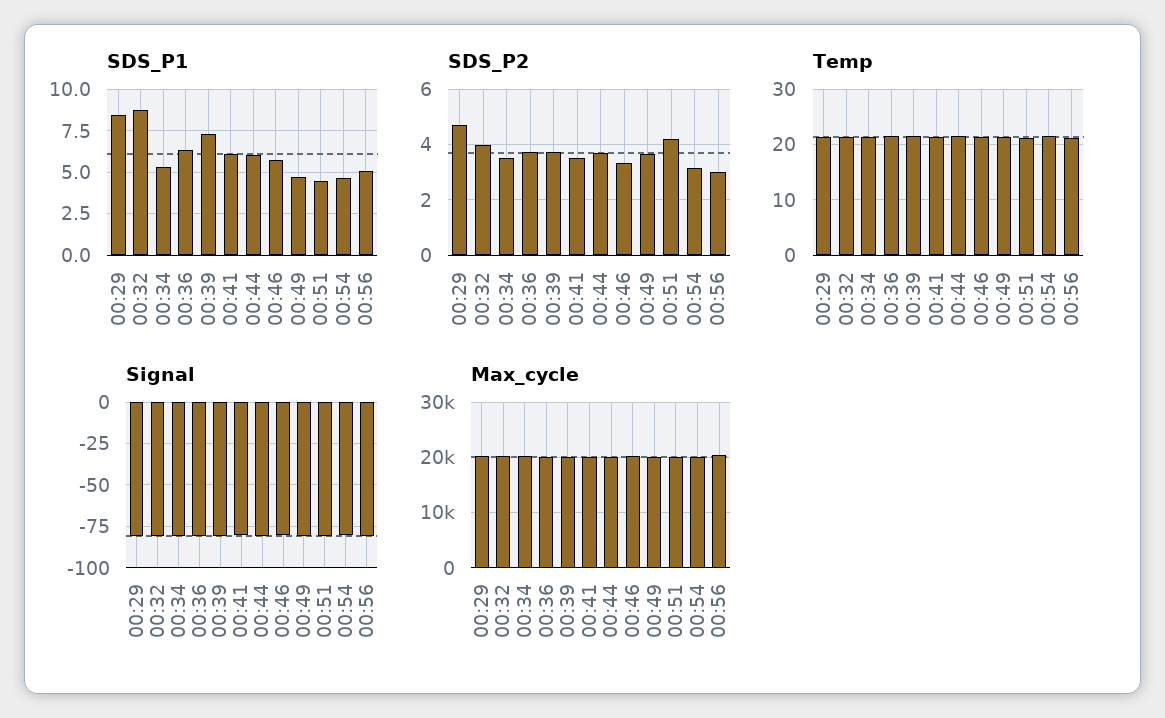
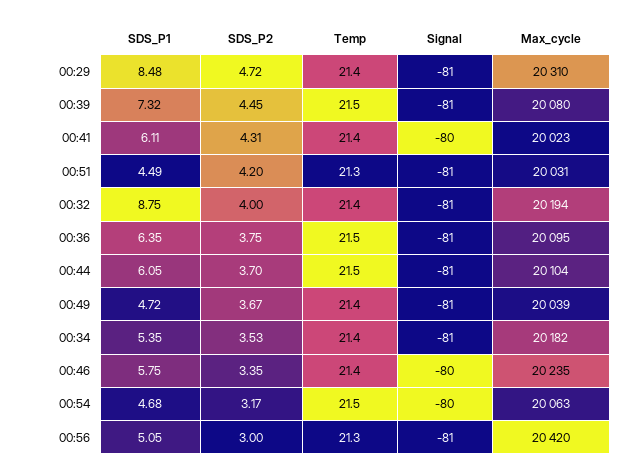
SDS_P2, 00:39: 3.75 -> 4.45
SDS_P2, 00:41: 3.5 -> 4.31

